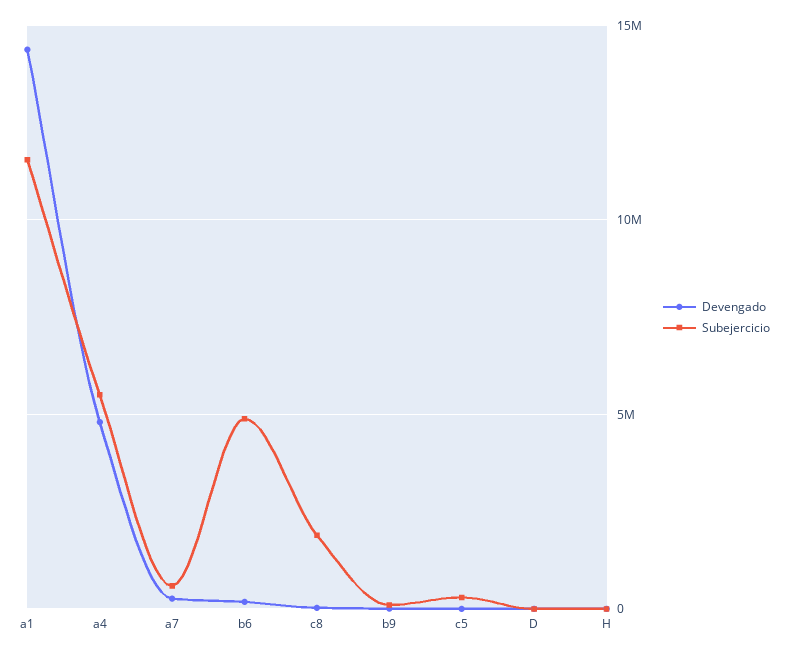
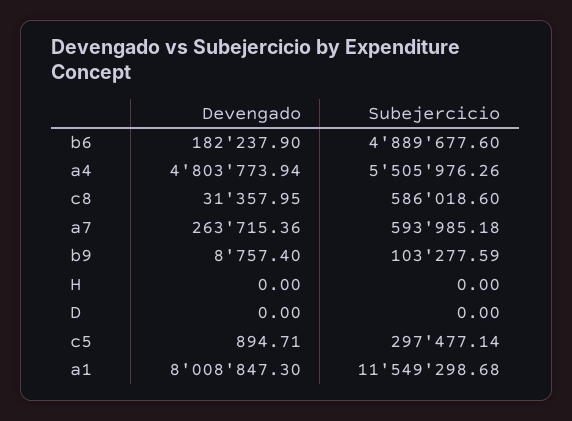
Devengado, a1: 14500000 -> 8008847.3
Subejercicio, c8: 2000000 -> 586018.6

